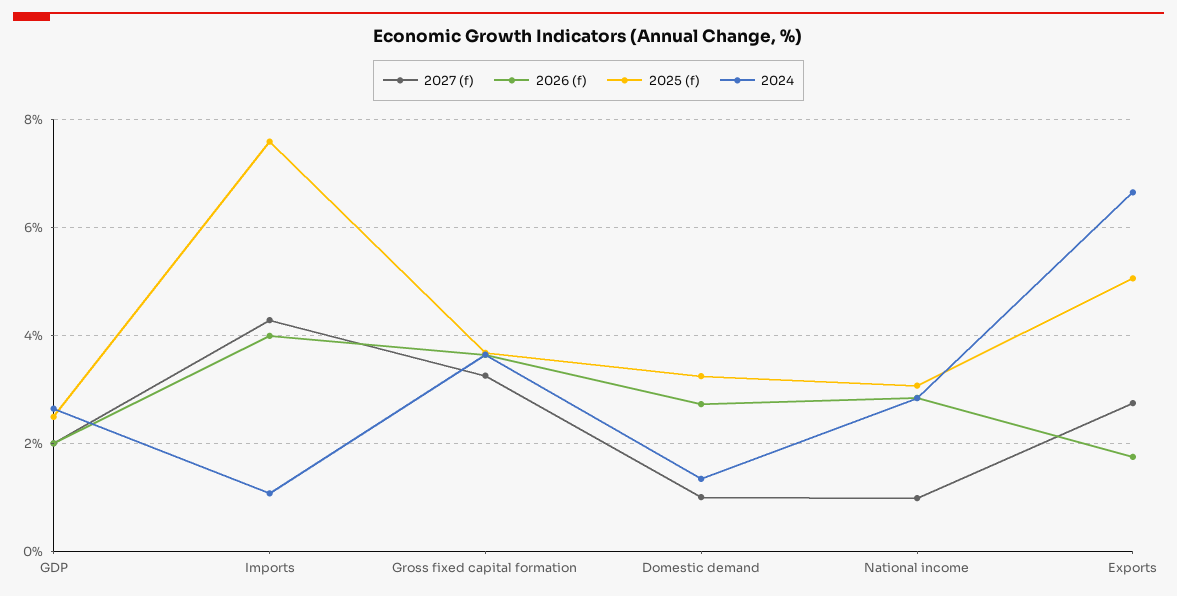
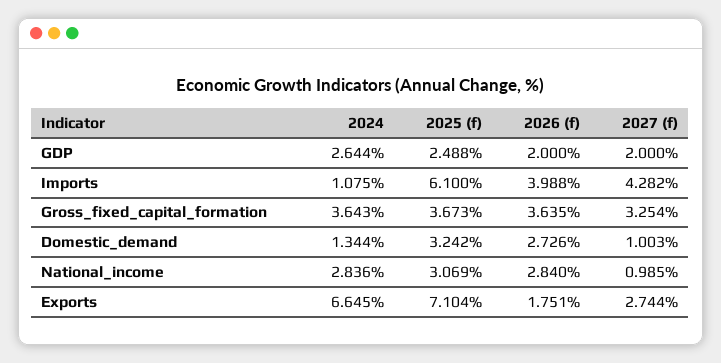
2025 (f), Imports: 7.6 -> 6.1
2025 (f), Exports: 5 -> 7.104

